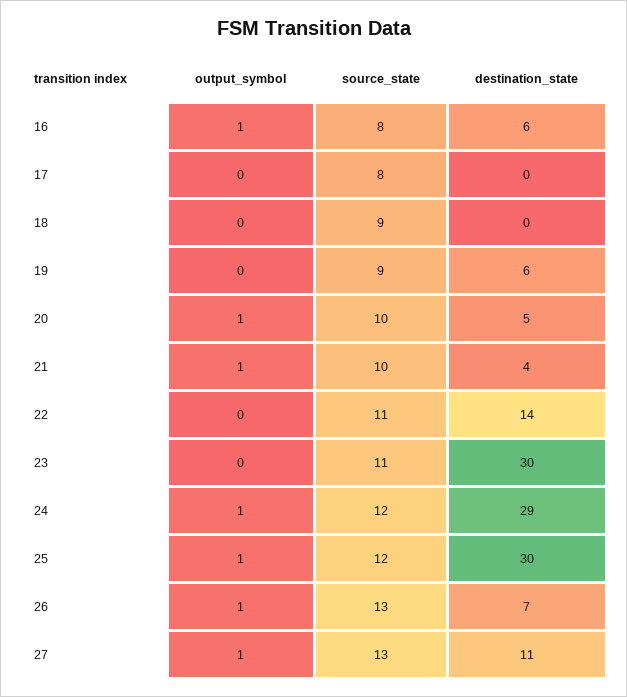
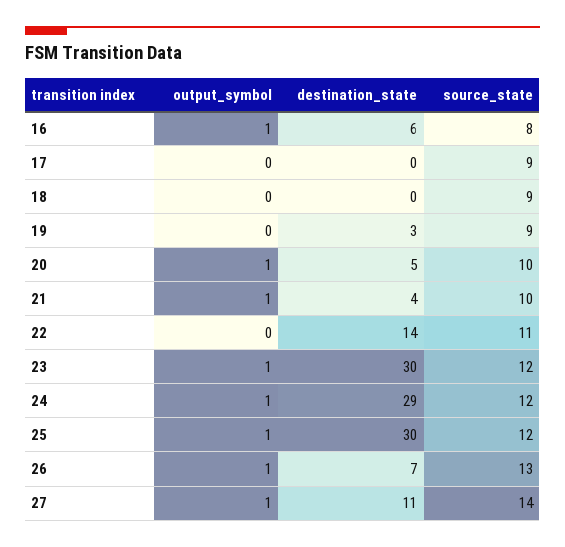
source_state, 17: 8 -> 9
destination_state, 19: 6 -> 3
output_symbol, 23: 0 -> 1
source_state, 23: 11 -> 12
source_state, 27: 13 -> 14

